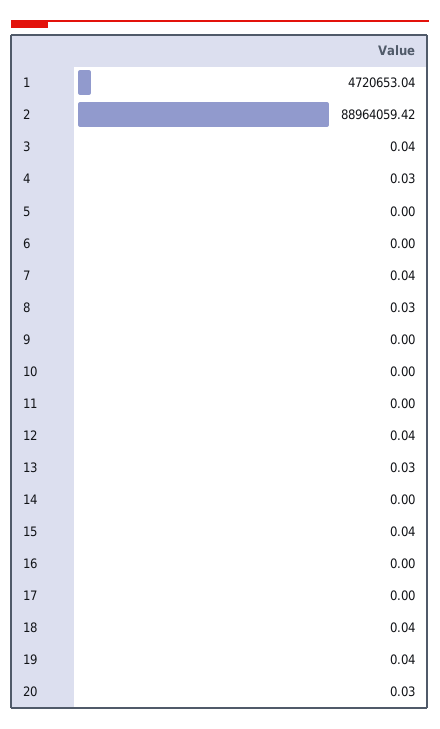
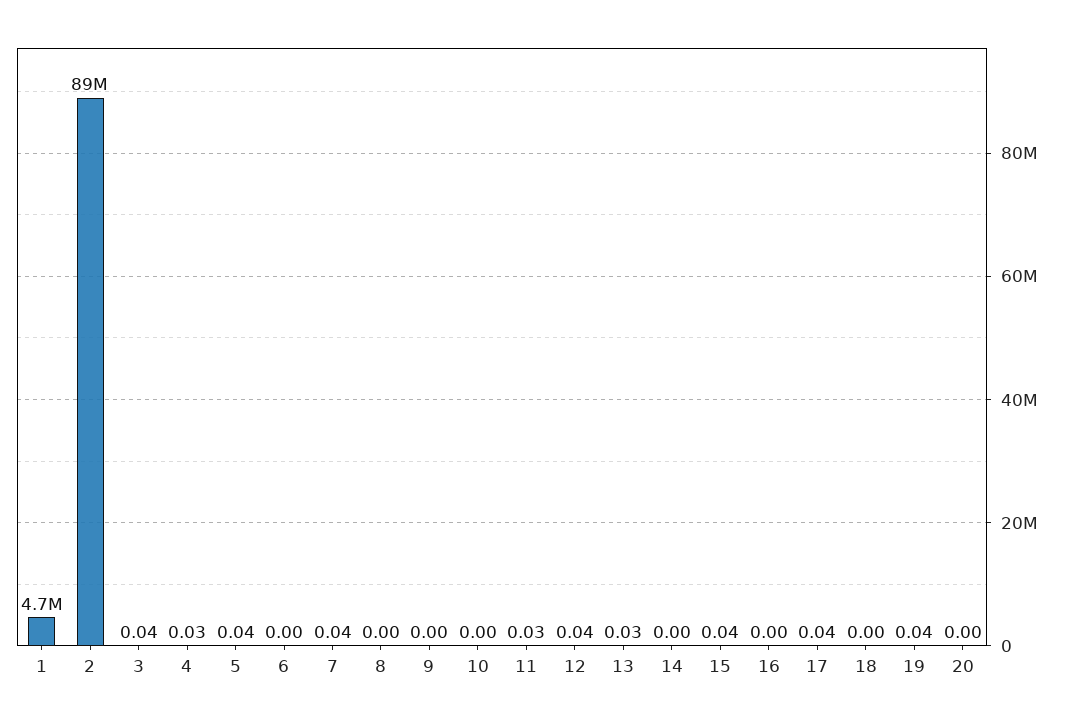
5: 0 -> 0.04
8: 0.03 -> 0
11: 0 -> 0.03
17: 0 -> 0.04
18: 0.04 -> 0
20: 0.03 -> 0

